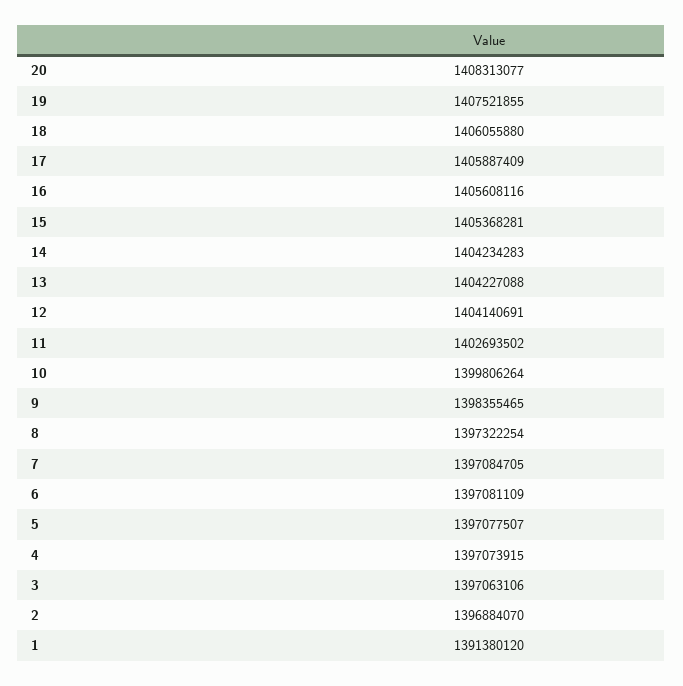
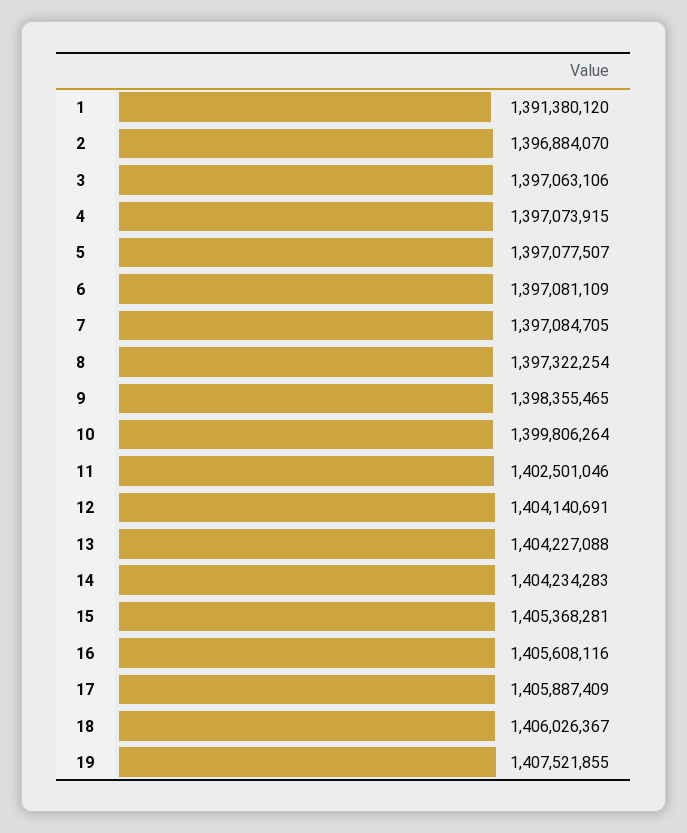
20: 1408313077 -> none
18: 1406055880 -> 1406026367
11: 1402693502 -> 1402501046

